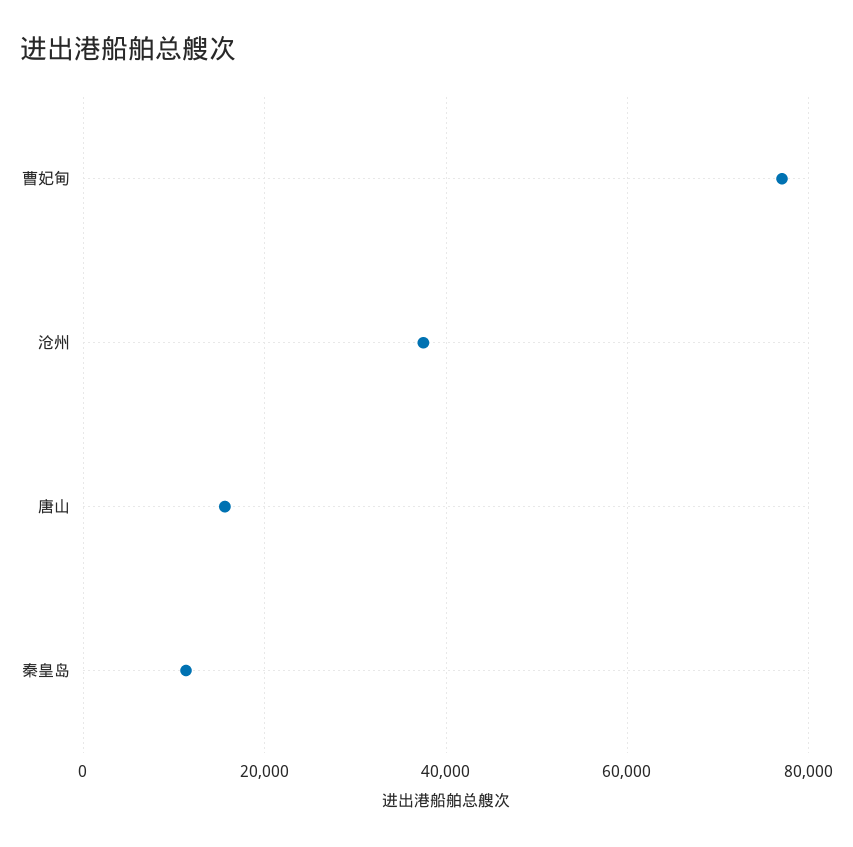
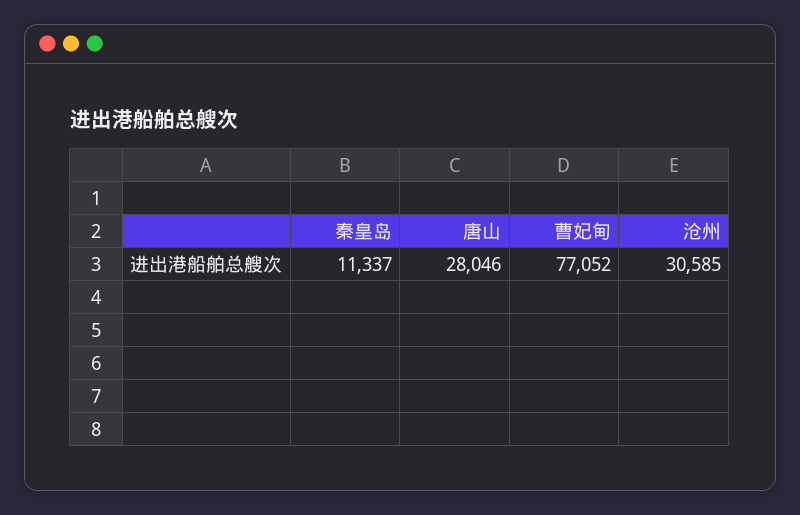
沧州: 38000 -> 30585
唐山: 16000 -> 28046

